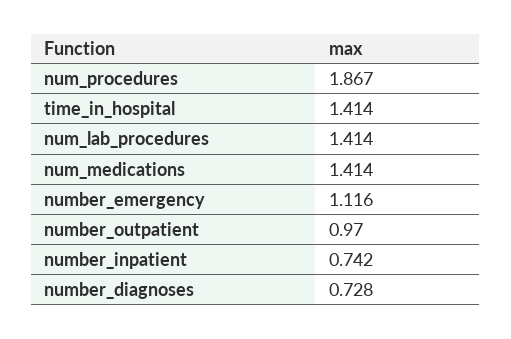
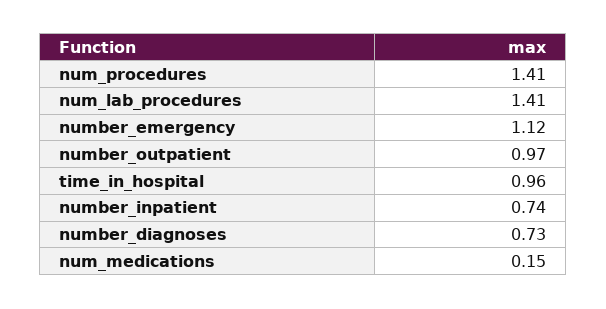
num_procedures: 1.867 -> 1.41
time_in_hospital: 1.414 -> 0.96
num_medications: 1.414 -> 0.15

